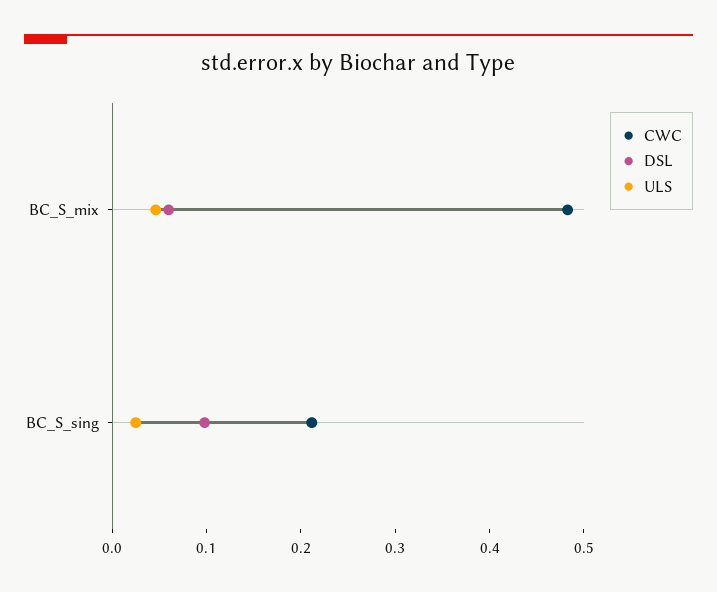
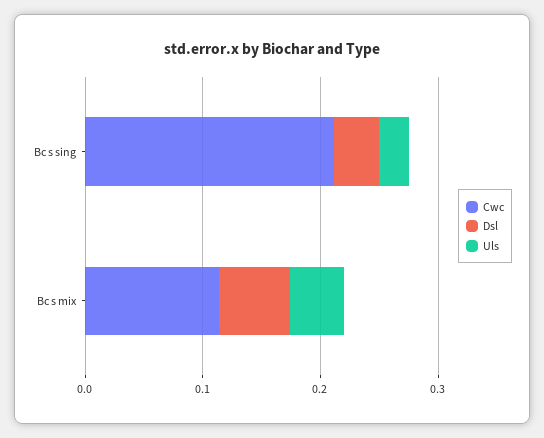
CWC, BC_S_mix: 0.48 -> 0.12
DSL, BC_S_sing: 0.1 -> 0.04

